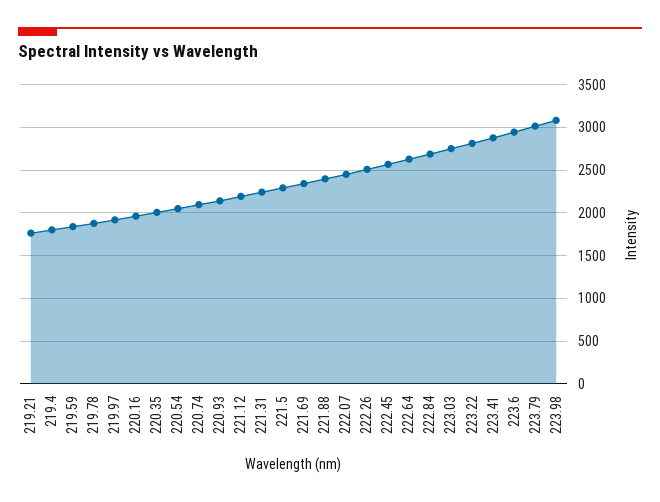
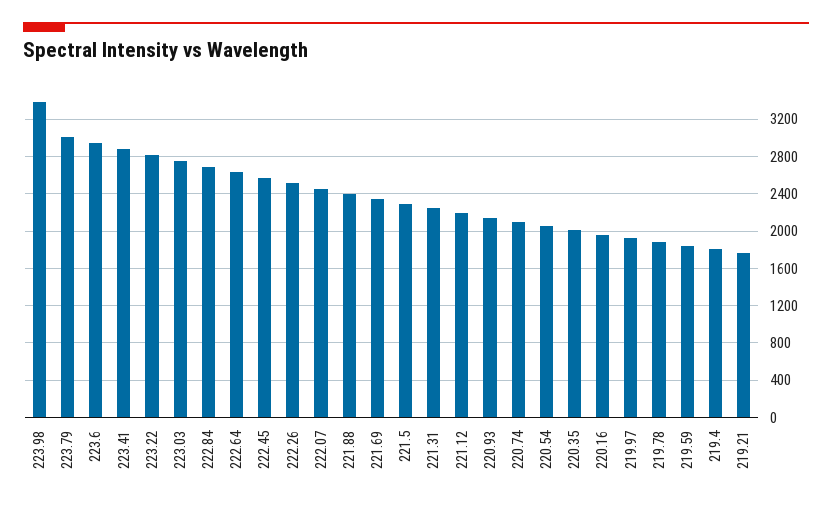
223.98: 3100 -> 3400

